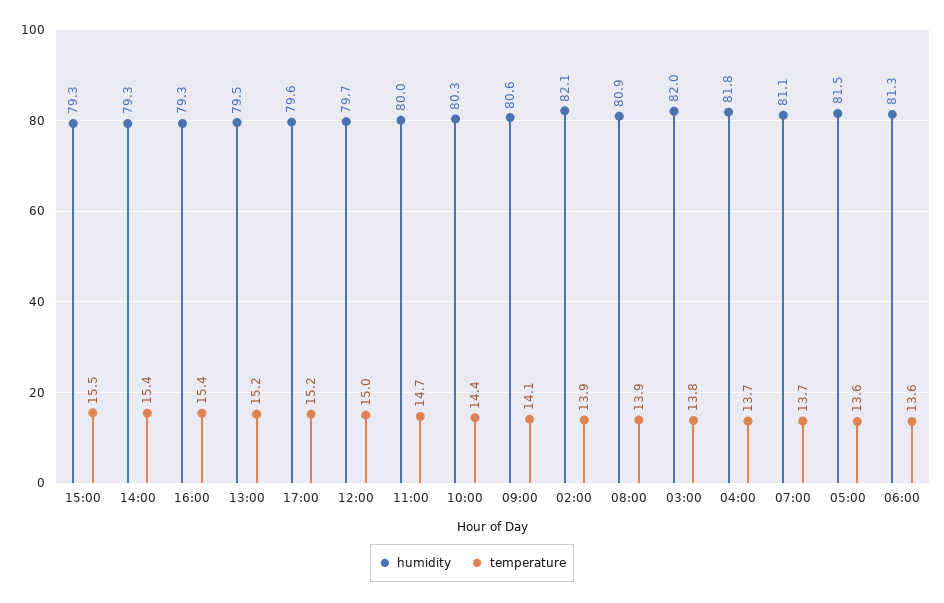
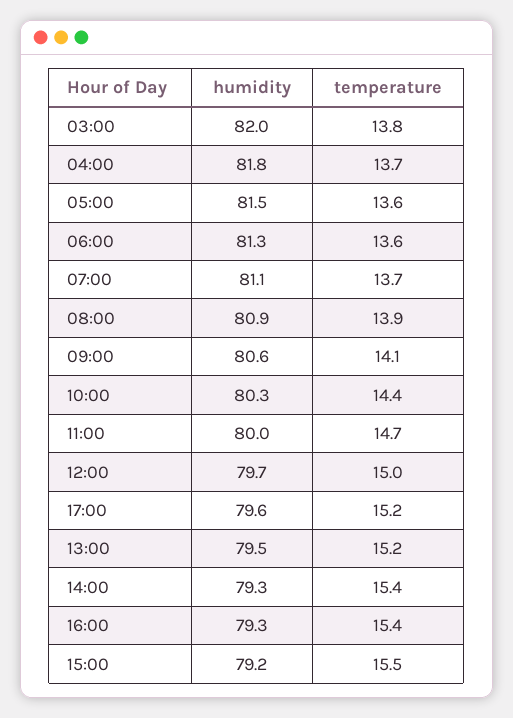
humidity, 15:00: 79.3 -> 79.2
humidity, 02:00: 82.1 -> none
temperature, 02:00: 13.9 -> none

